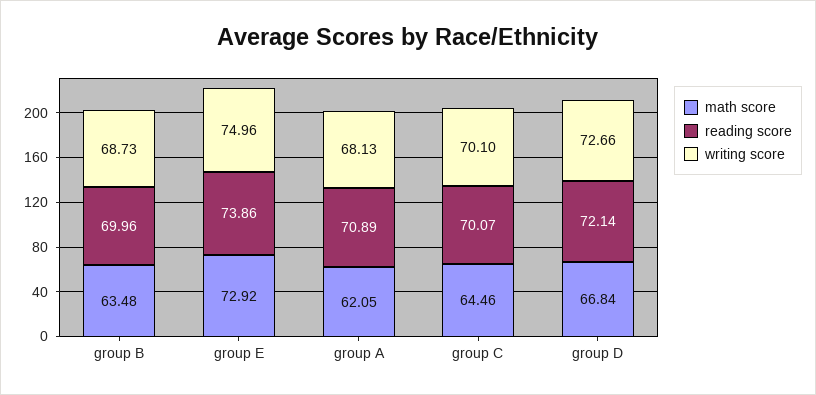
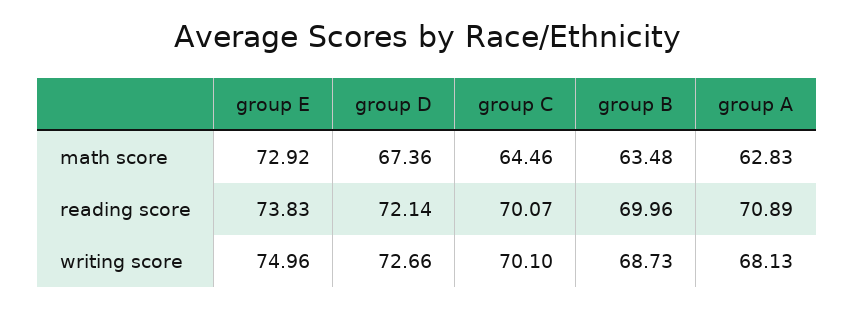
reading score, group E: 73.86 -> 73.83
math score, group A: 62.05 -> 62.83
math score, group D: 66.84 -> 67.36

